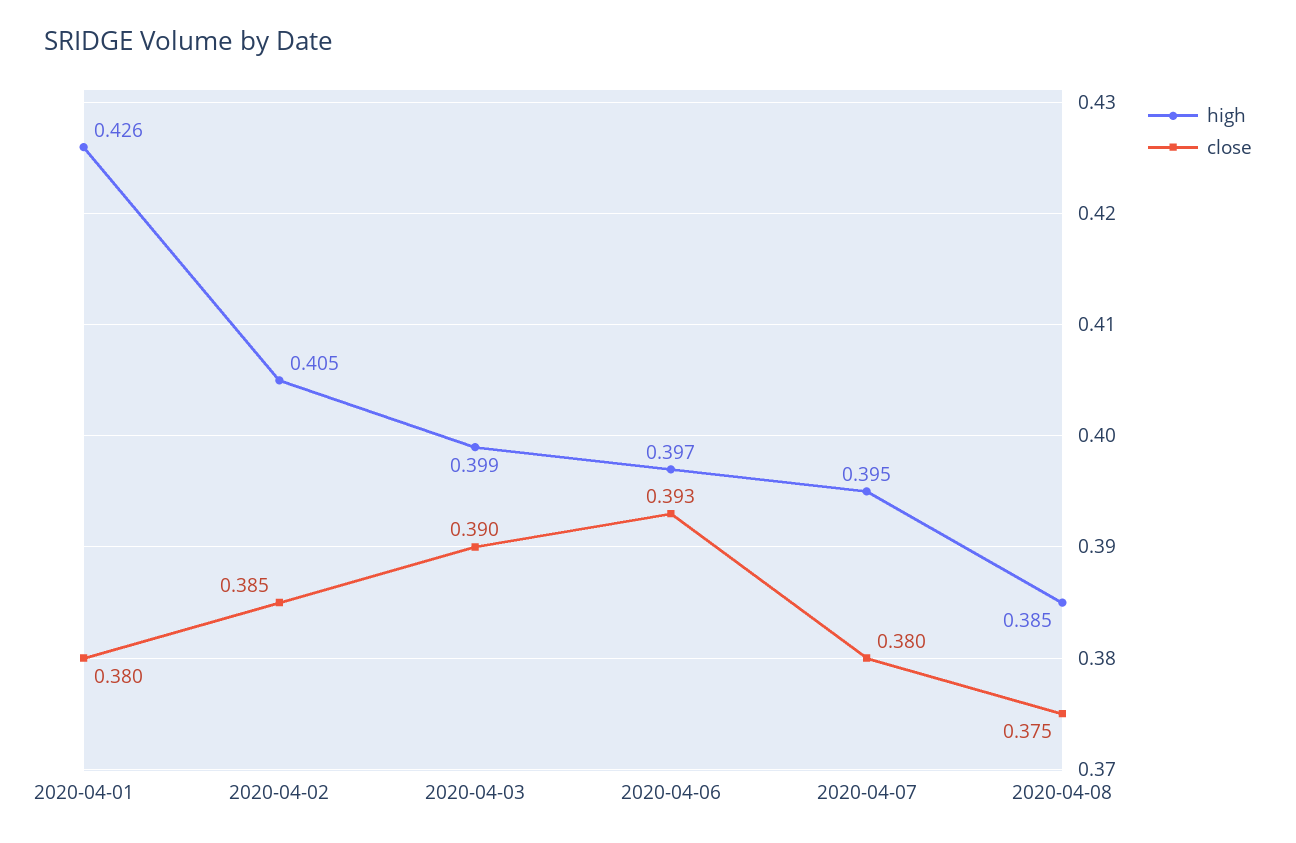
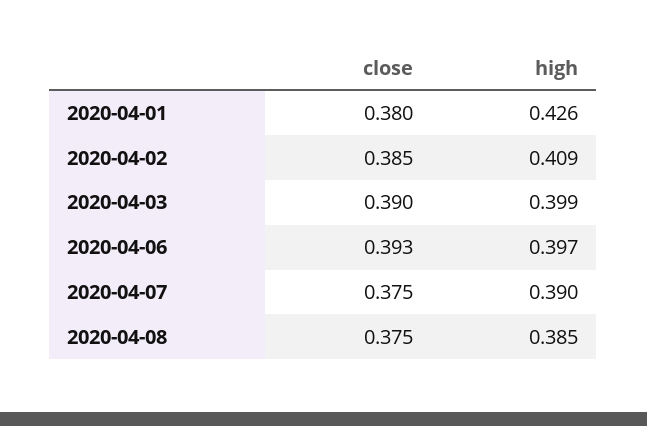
high, 2020-04-02: 0.405 -> 0.409
high, 2020-04-07: 0.395 -> 0.39
close, 2020-04-07: 0.38 -> 0.375

